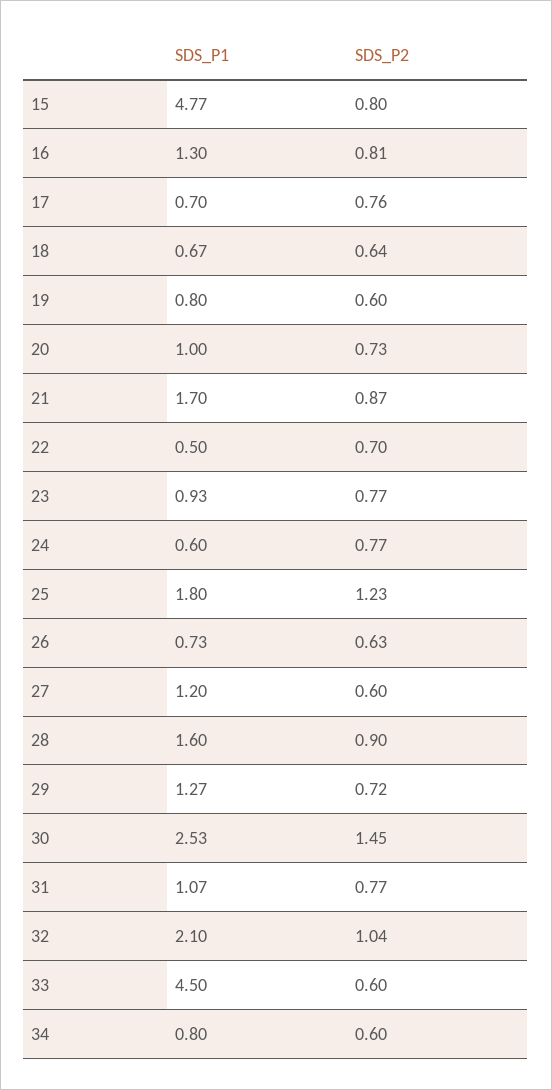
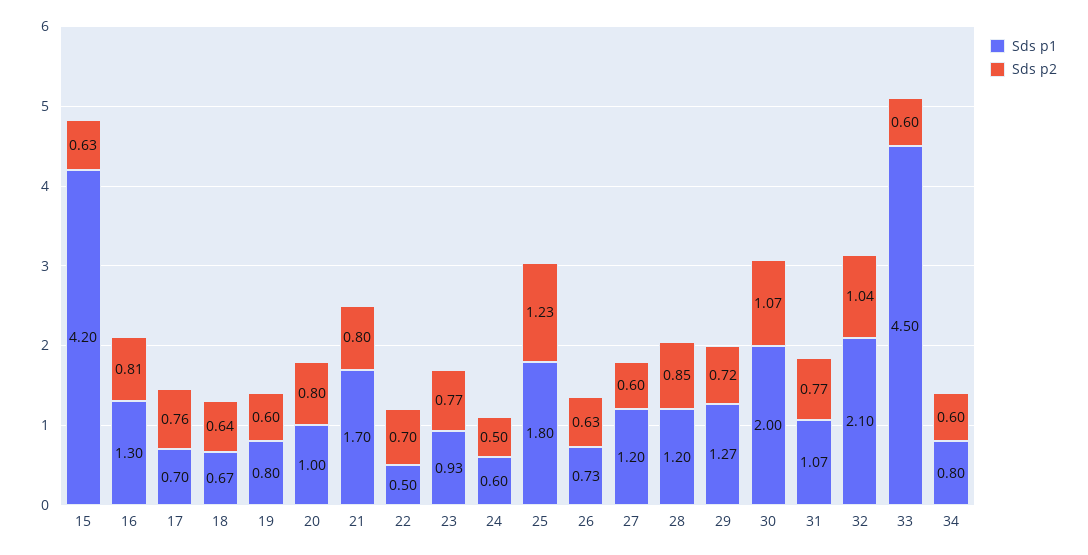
SDS_P1, 15: 4.77 -> 4.2
SDS_P2, 15: 0.8 -> 0.63
SDS_P2, 20: 0.73 -> 0.8
SDS_P2, 21: 0.87 -> 0.8
SDS_P2, 24: 0.77 -> 0.5
SDS_P1, 28: 1.6 -> 1.2
SDS_P2, 28: 0.9 -> 0.85
SDS_P1, 30: 2.53 -> 2
SDS_P2, 30: 1.45 -> 1.07

